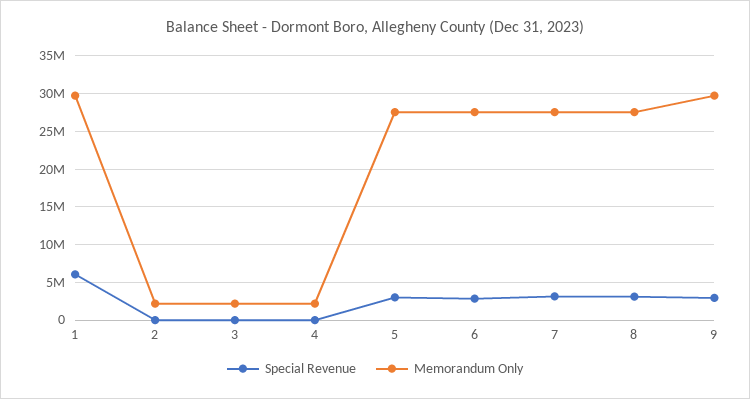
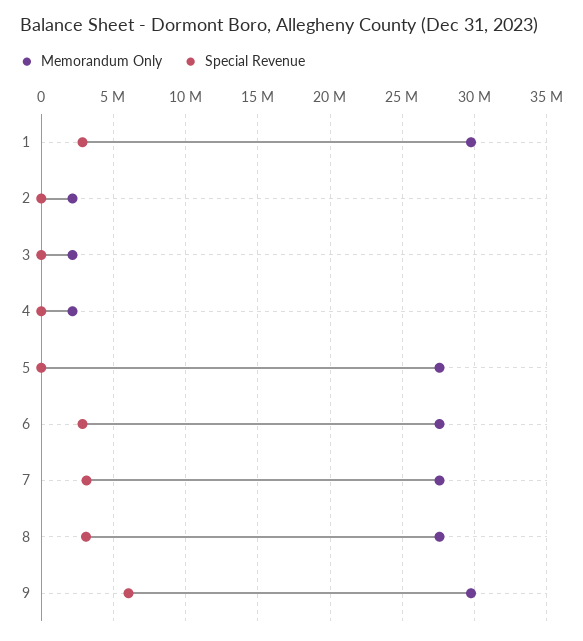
Special Revenue, 1: 6000000 -> 3000000
Special Revenue, 5: 3000000 -> 0
Special Revenue, 9: 3000000 -> 6000000

